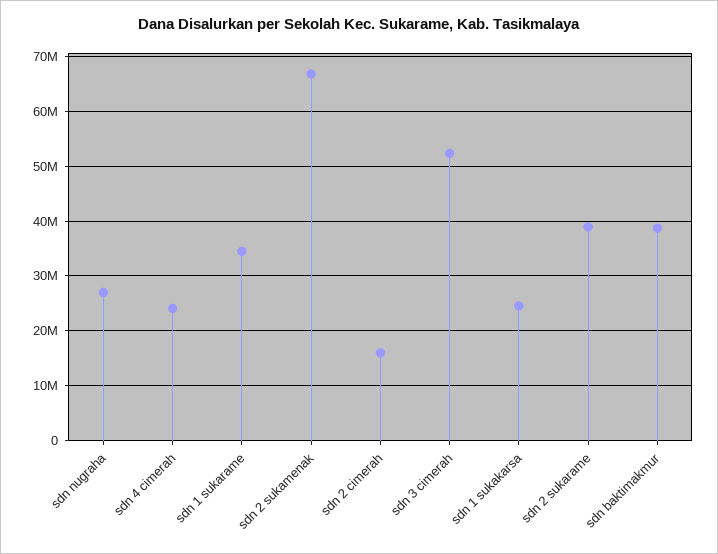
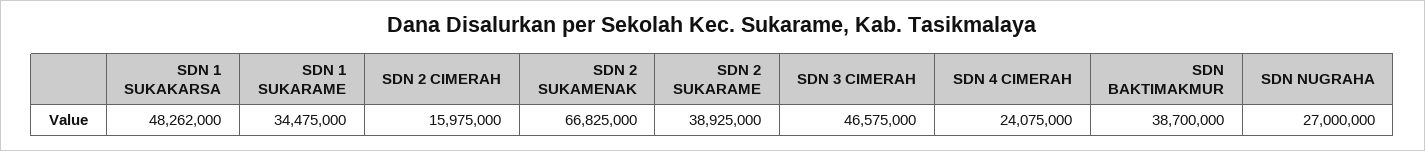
sdn 3 cimerah: 52000000 -> 46575000
sdn 1 sukakarsa: 24000000 -> 48262000

